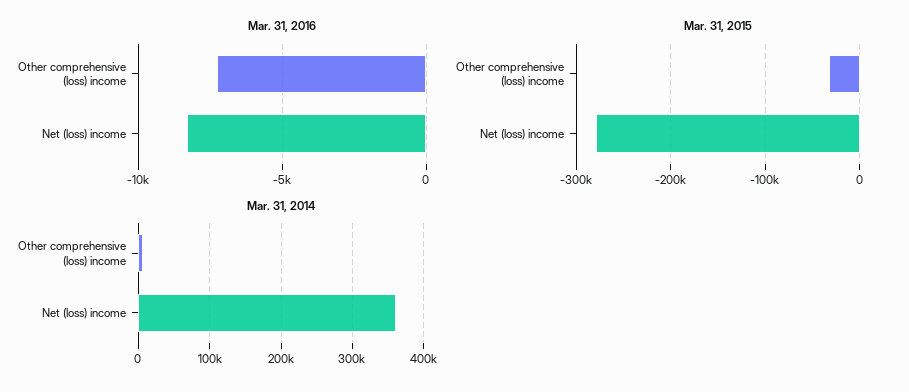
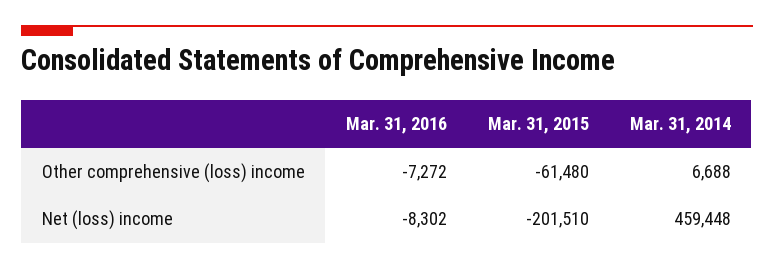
Mar. 31, 2015, Other comprehensive (loss) income: -30000 -> -61480
Mar. 31, 2015, Net (loss) income: -280000 -> -201510
Mar. 31, 2014, Net (loss) income: 360000 -> 459448

